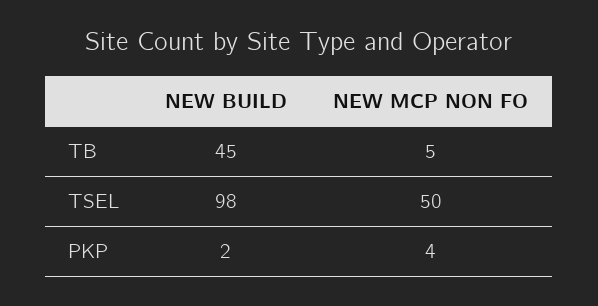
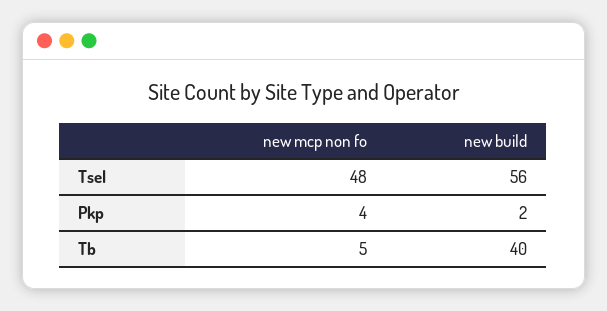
NEW BUILD, TB: 45 -> 40
NEW BUILD, TSEL: 98 -> 56
NEW MCP NON FO, TSEL: 50 -> 48

